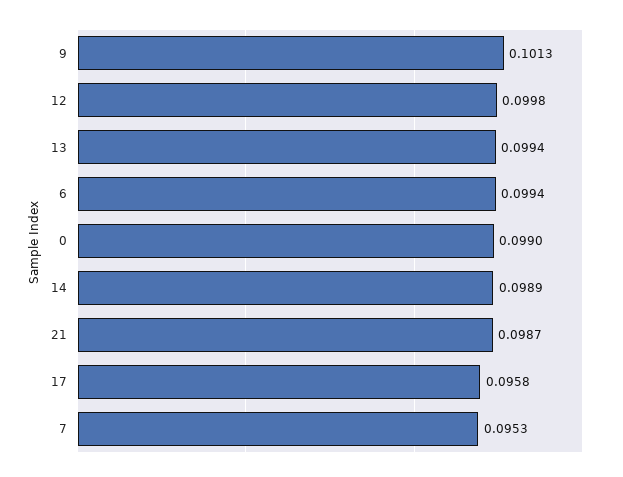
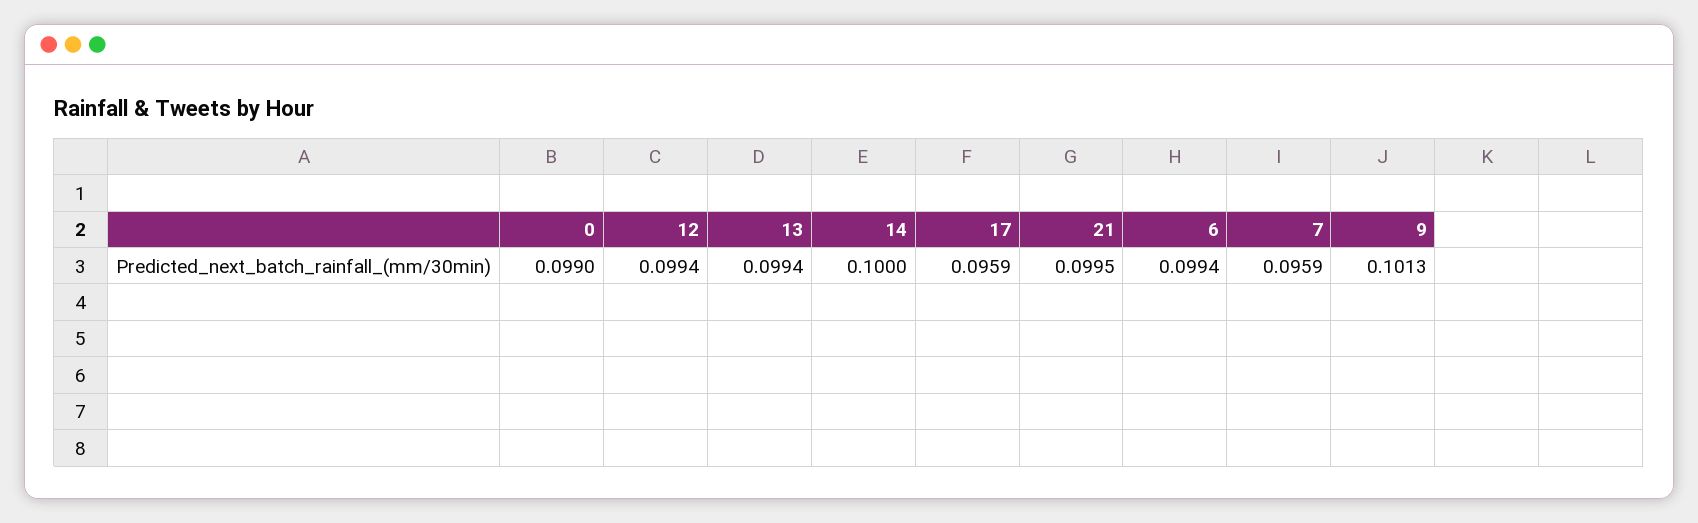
12: 0.0998 -> 0.0994
14: 0.0989 -> 0.1
21: 0.0987 -> 0.0995
17: 0.0958 -> 0.0959
7: 0.0953 -> 0.0959

